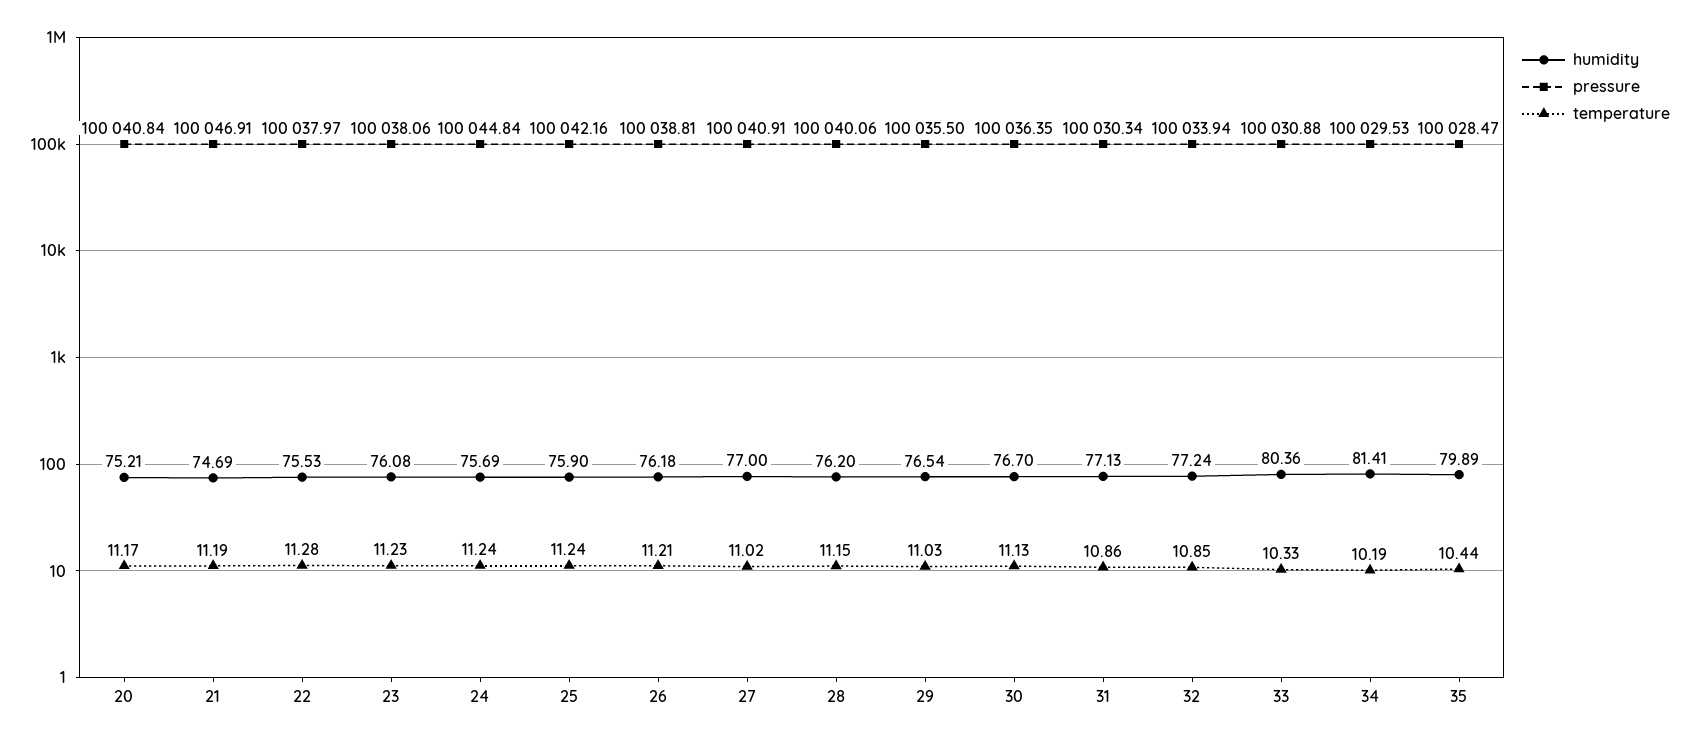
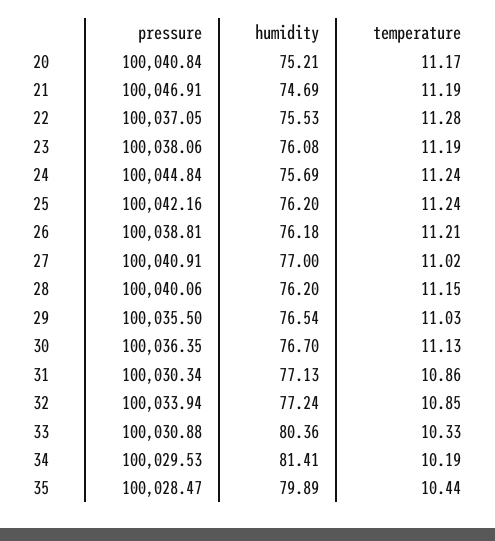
pressure, 22: 100037.97 -> 100037.05
temperature, 23: 11.23 -> 11.19
humidity, 25: 75.9 -> 76.2

